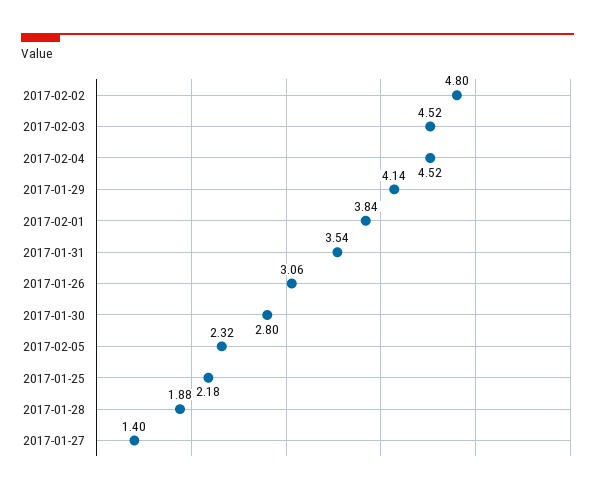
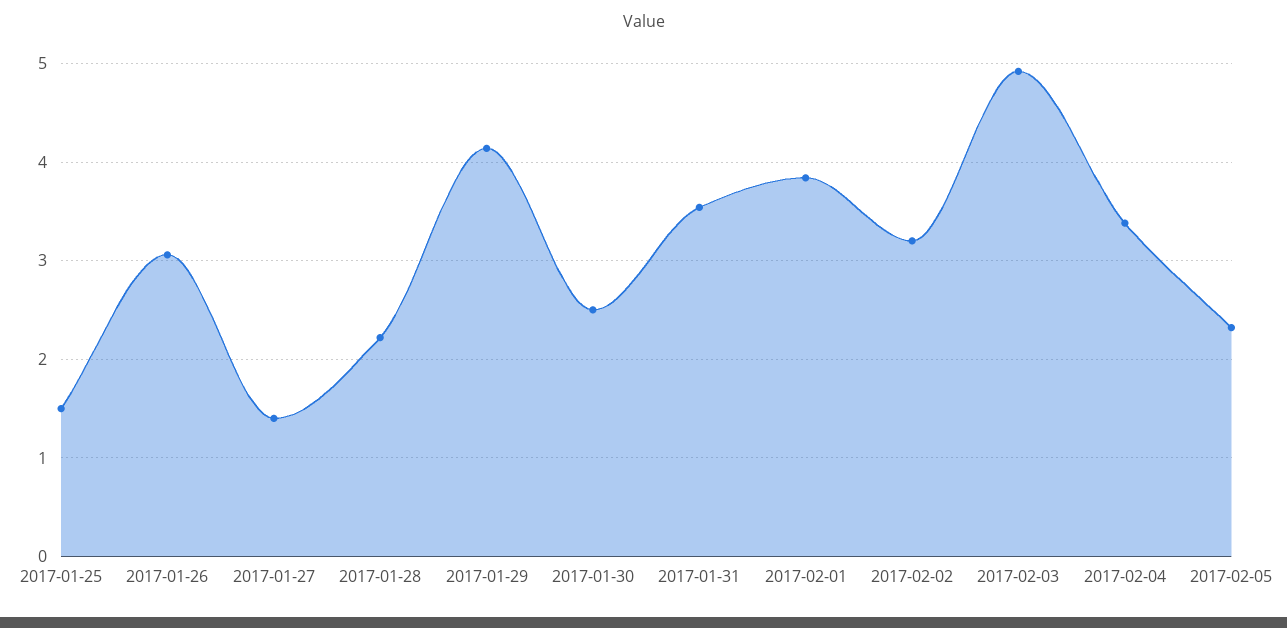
2017-02-02: 4.8 -> 3.2
2017-02-03: 4.52 -> 4.9
2017-02-04: 4.52 -> 3.4
2017-01-30: 2.8 -> 2.5
2017-01-25: 2.18 -> 1.5
2017-01-28: 1.88 -> 2.2

